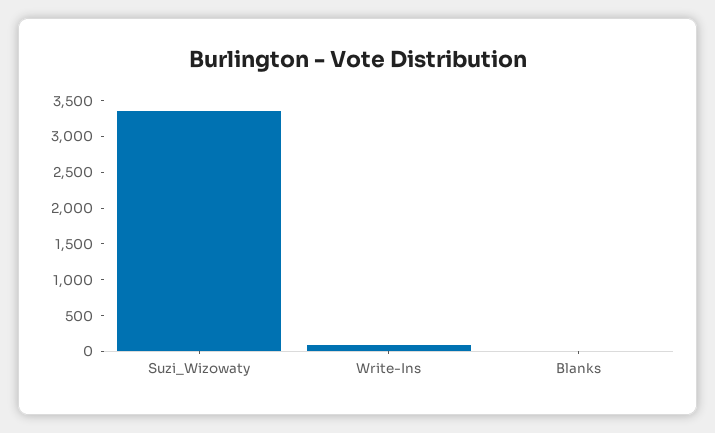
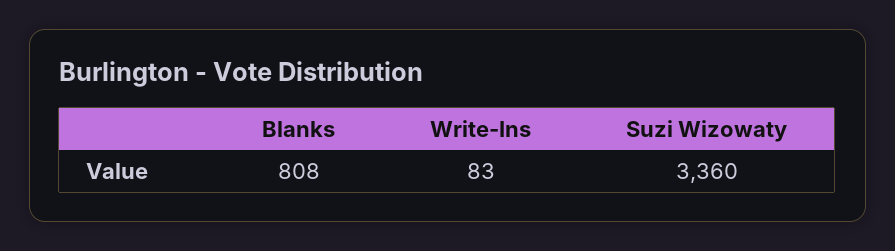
Blanks: 0 -> 808

